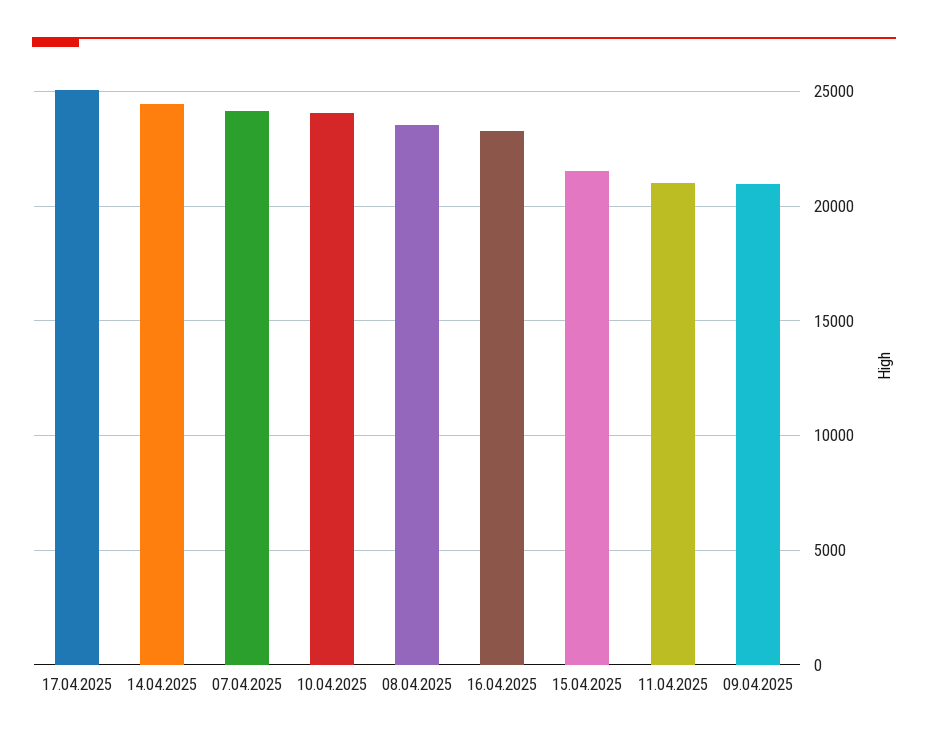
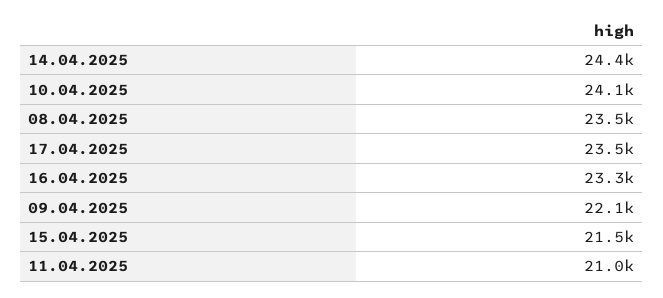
17.04.2025: 25000 -> 23500
07.04.2025: 24000 -> none
09.04.2025: 21000 -> 22100

